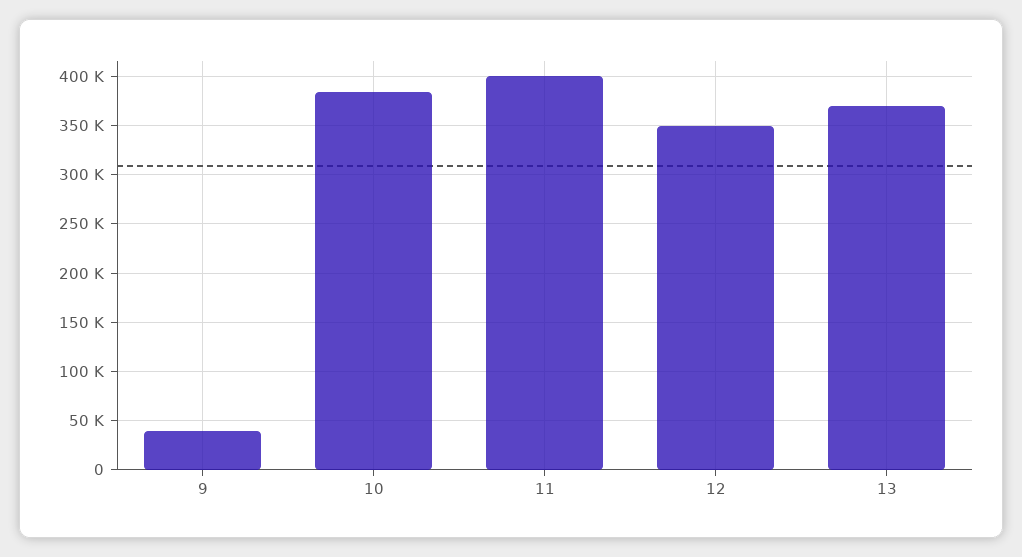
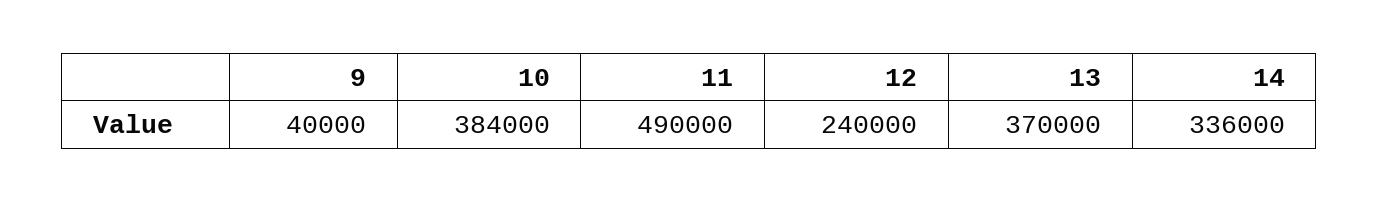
11: 400000 -> 490000
12: 350000 -> 240000
14: none -> 336000

